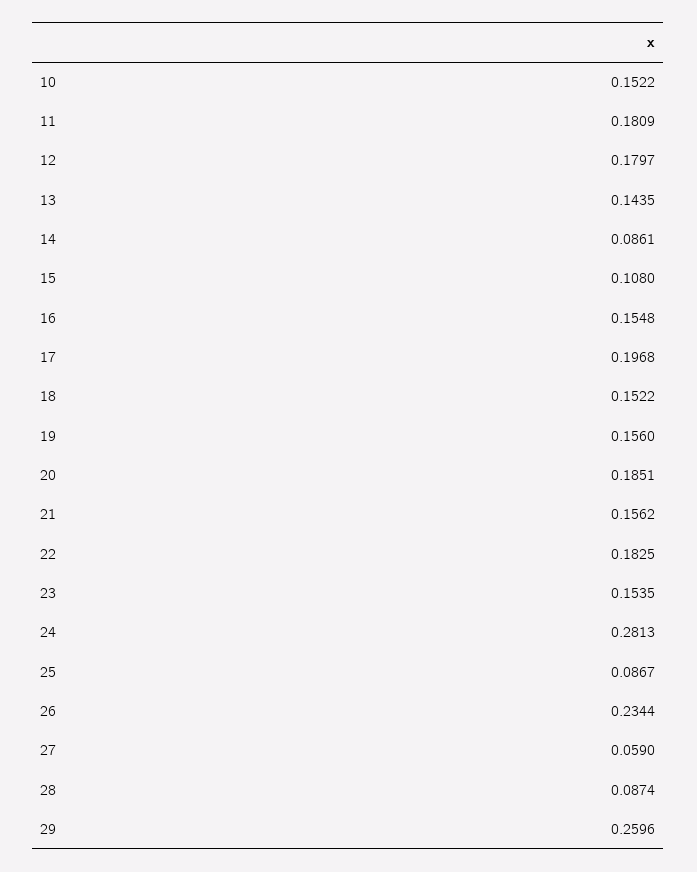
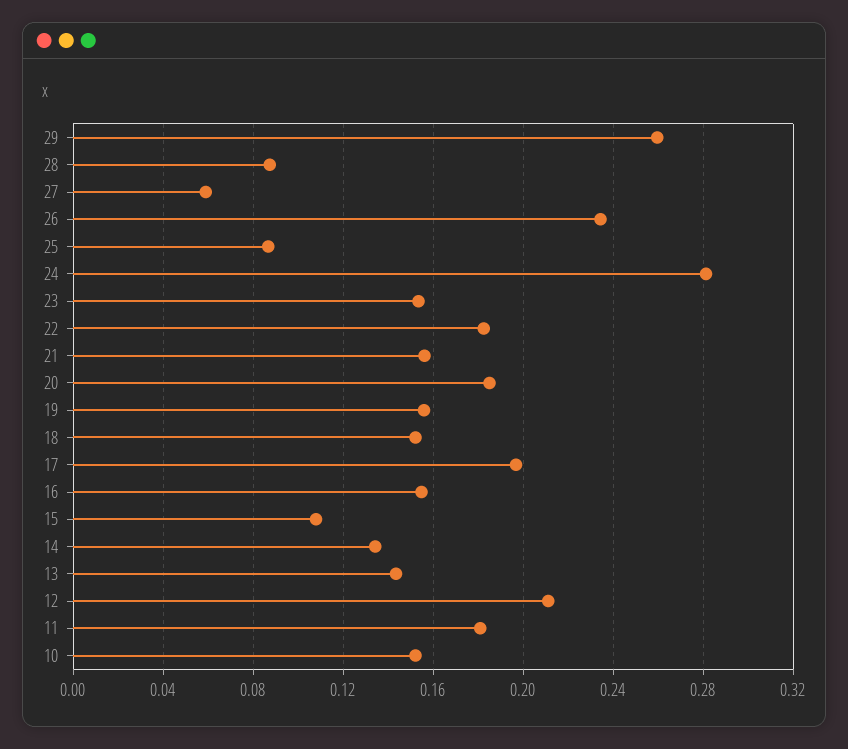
12: 0.1797 -> 0.21
14: 0.0861 -> 0.135

